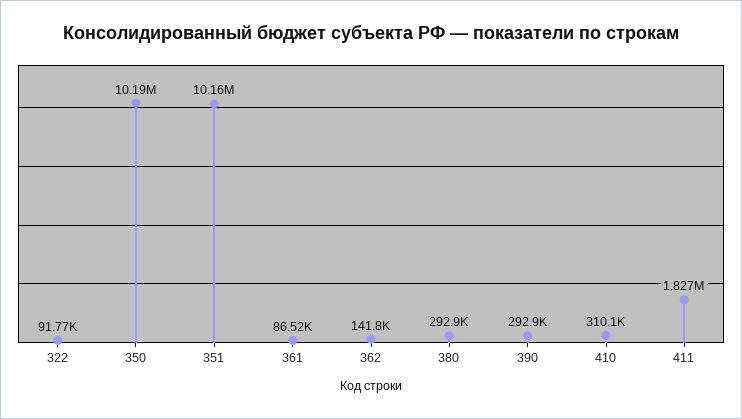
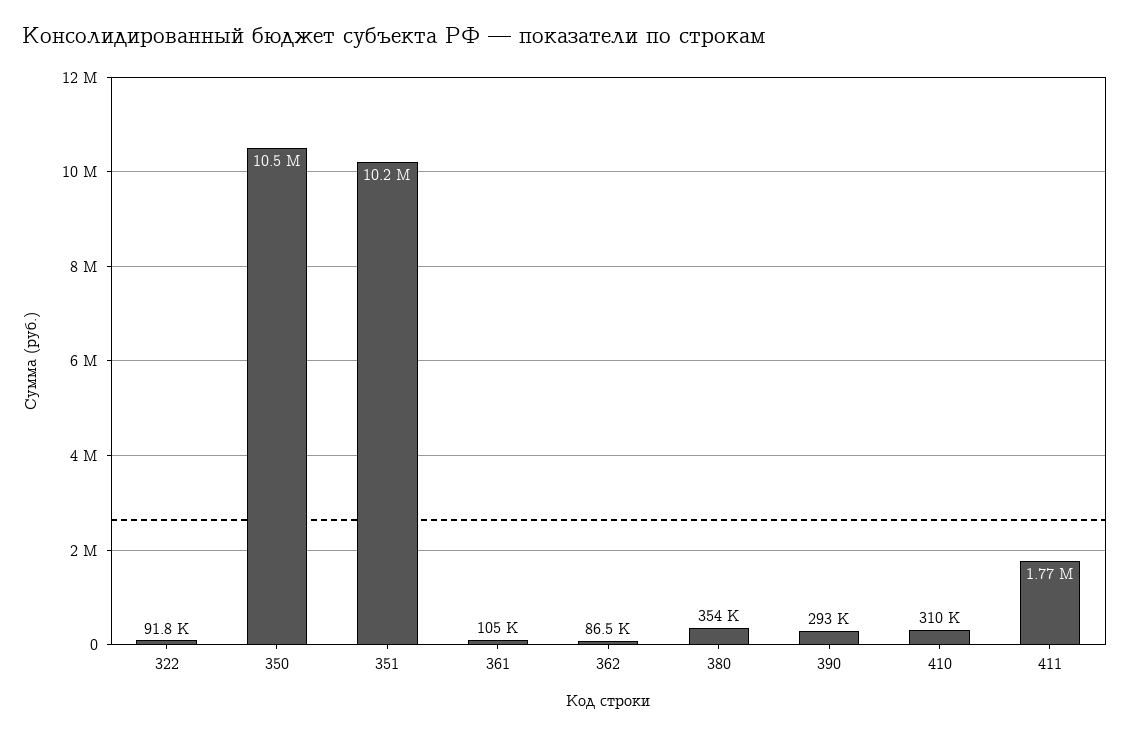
350: 10190000 -> 10500000
361: 86520 -> 105000
362: 141800 -> 86500
380: 292900 -> 354000
411: 1827000 -> 1770000

